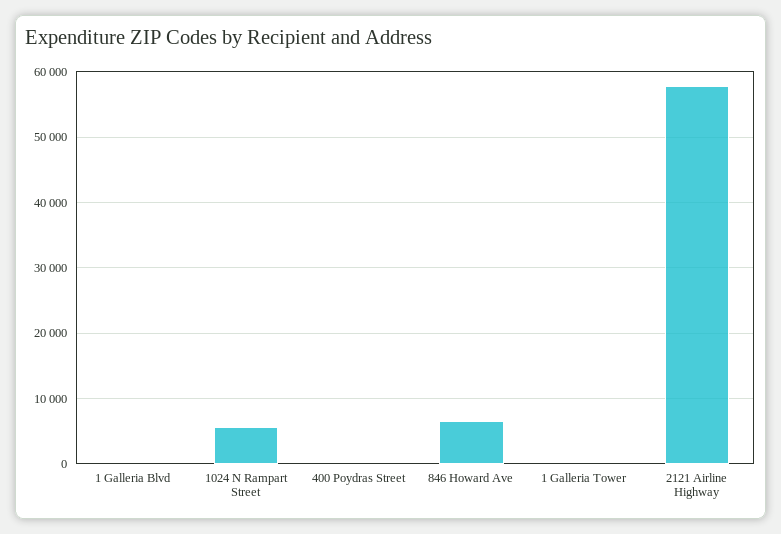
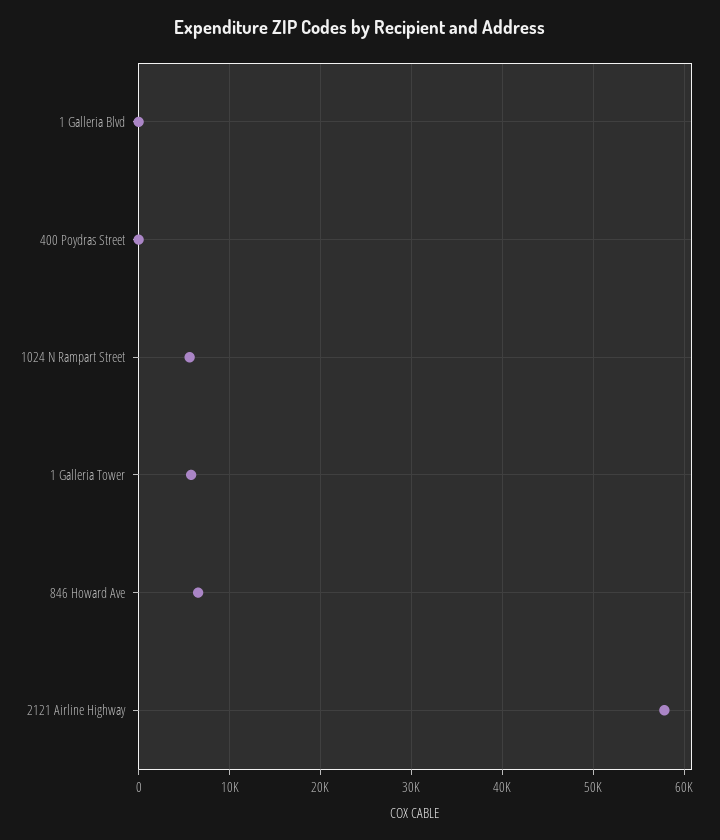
1 Galleria Tower: 0 -> 6000

